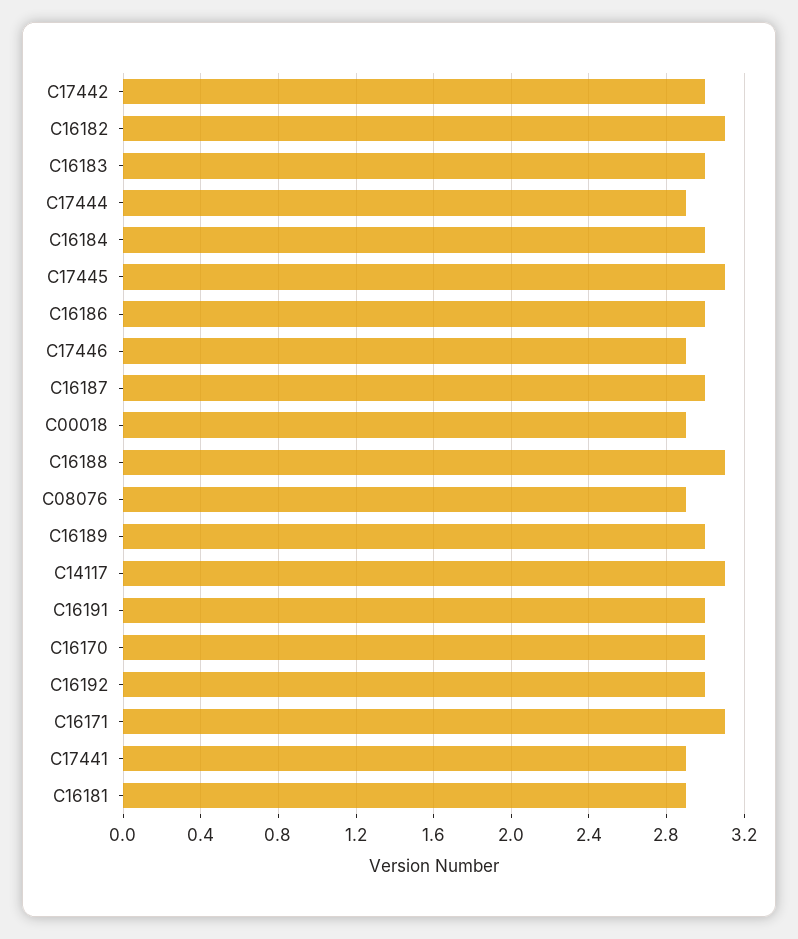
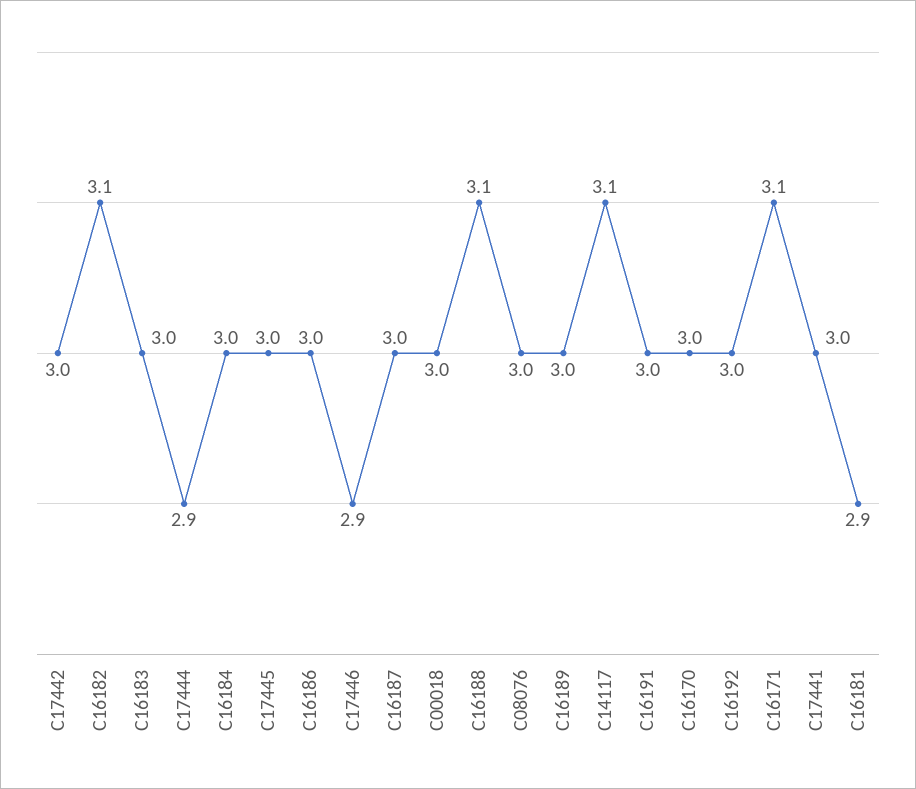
C17445: 3.1 -> 3
C00018: 2.9 -> 3
C08076: 2.9 -> 3
C17441: 2.9 -> 3

